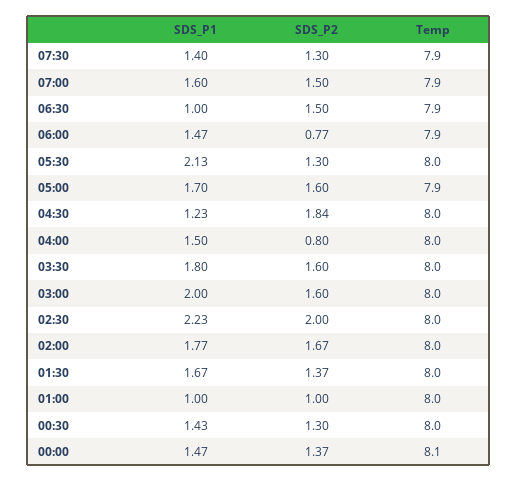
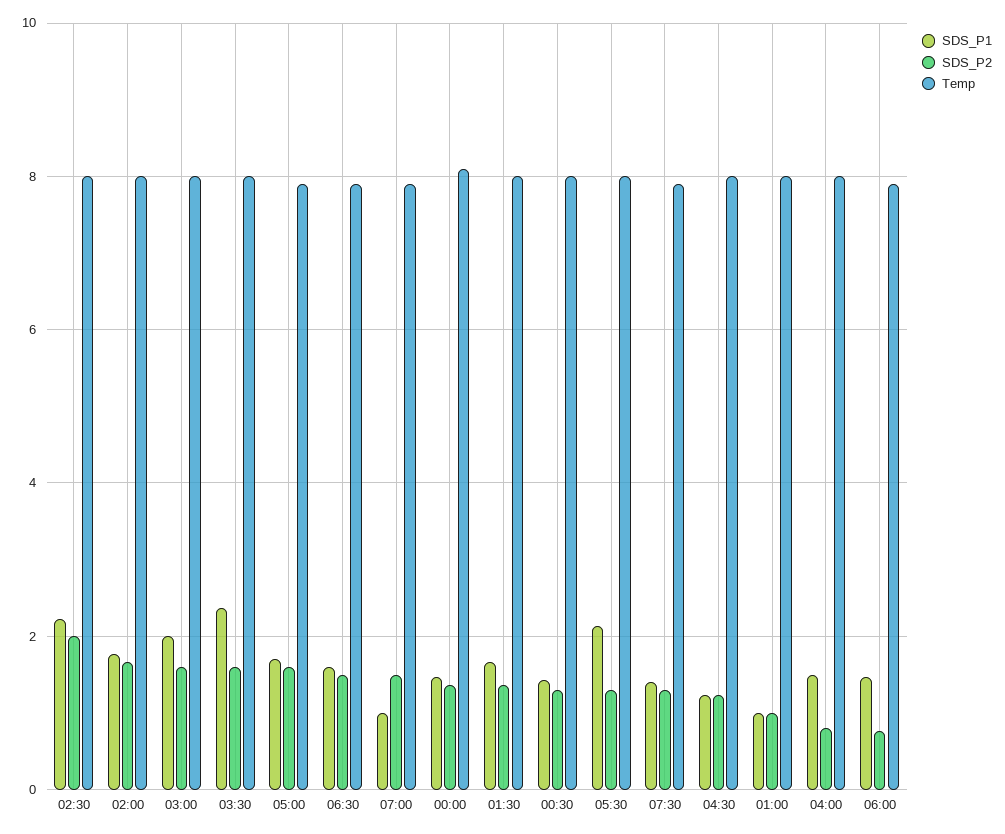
SDS_P1, 07:00: 1.6 -> 1
SDS_P1, 06:30: 1 -> 1.6
SDS_P2, 04:30: 1.84 -> 1.2
SDS_P1, 03:30: 1.8 -> 2.4

